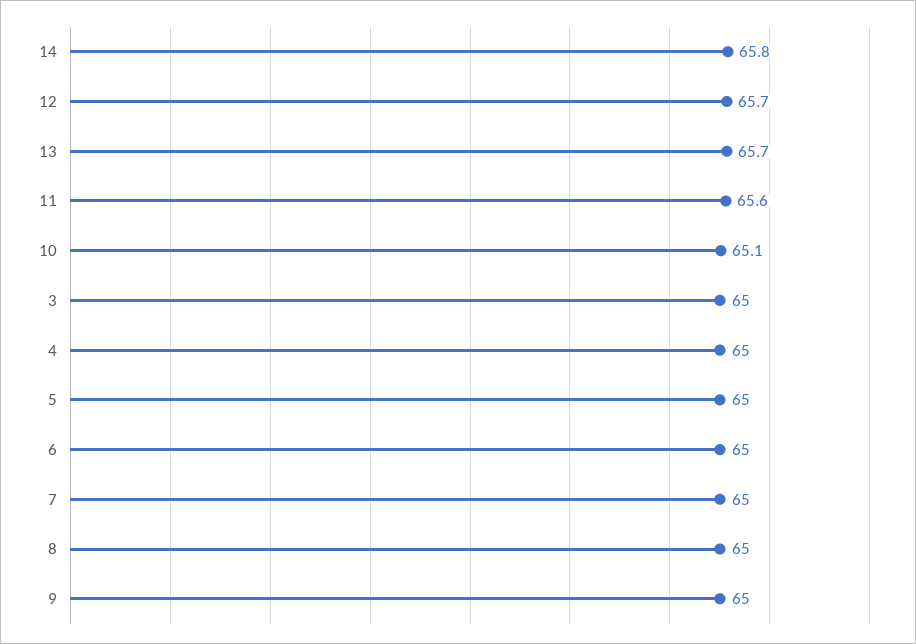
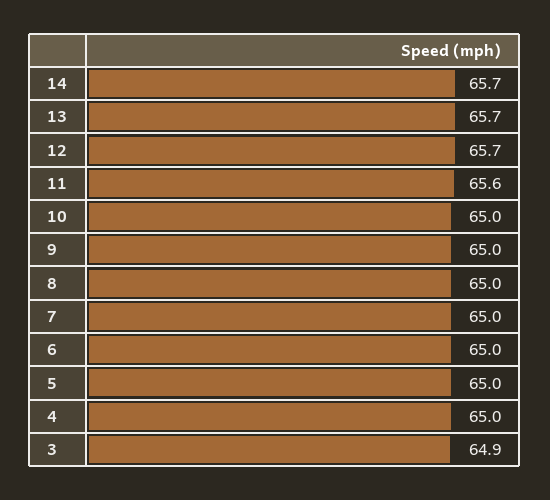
14: 65.8 -> 65.7
10: 65.1 -> 65
3: 65 -> 64.9

